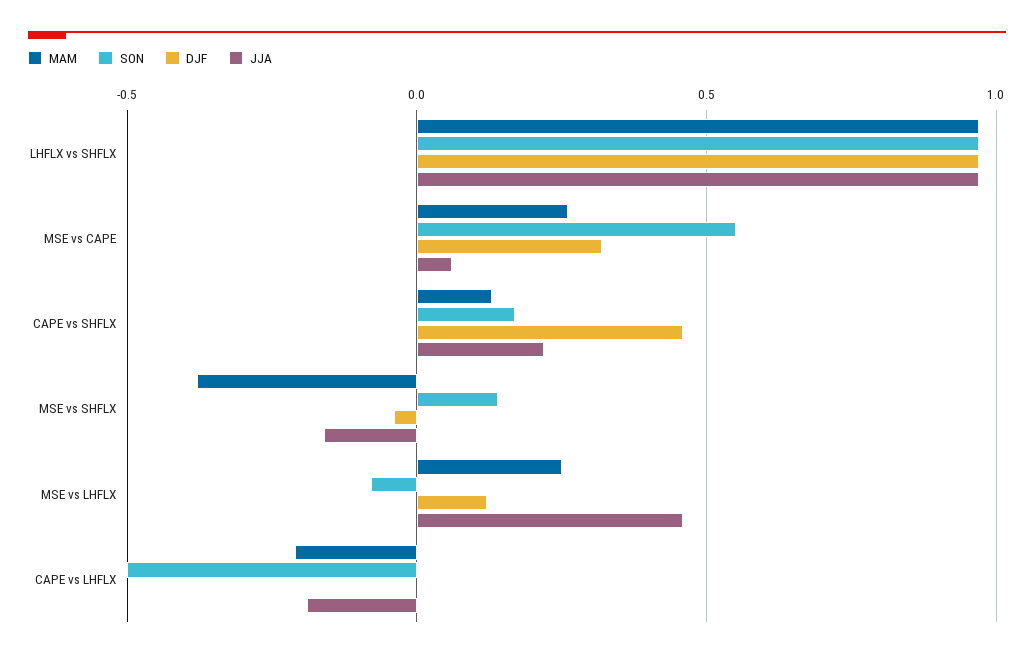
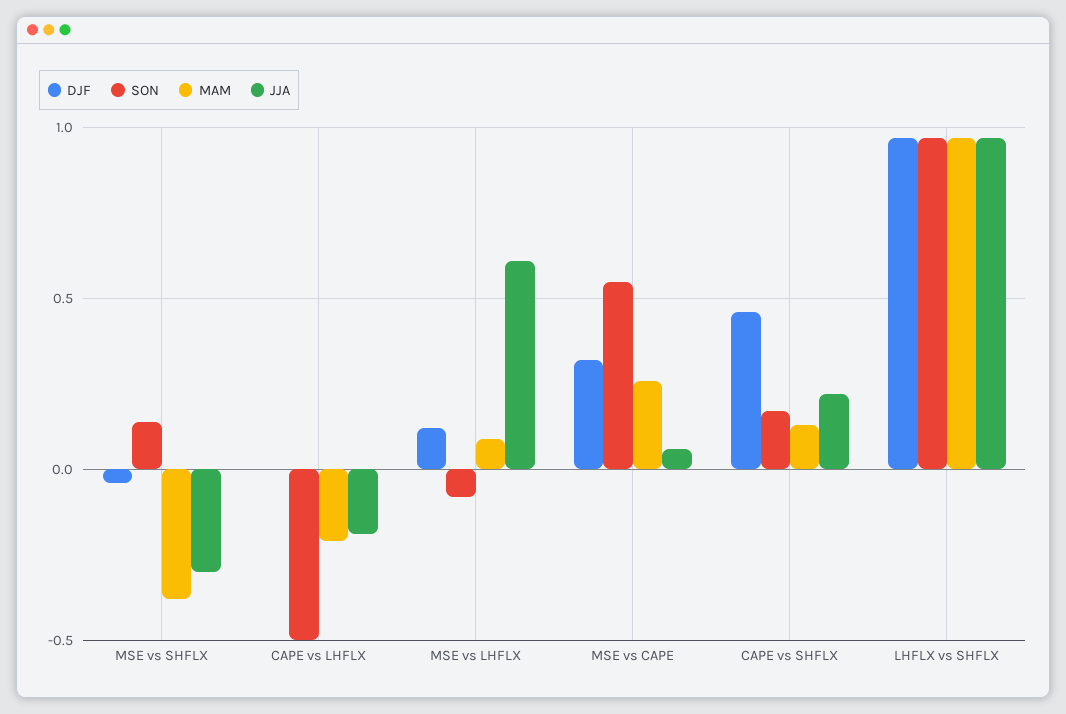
JJA, MSE vs SHFLX: -0.15 -> -0.3
MAM, MSE vs LHFLX: 0.25 -> 0.1
JJA, MSE vs LHFLX: 0.45 -> 0.6

